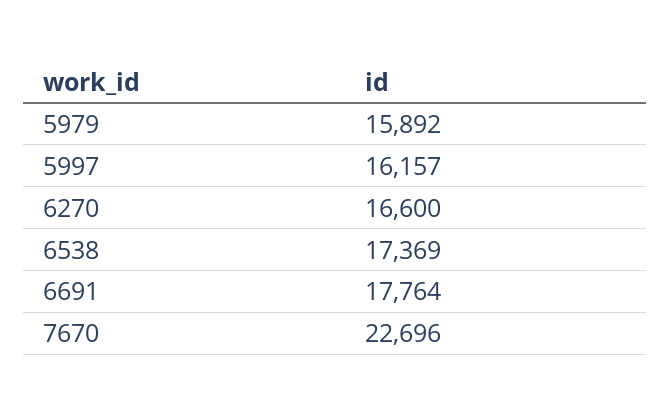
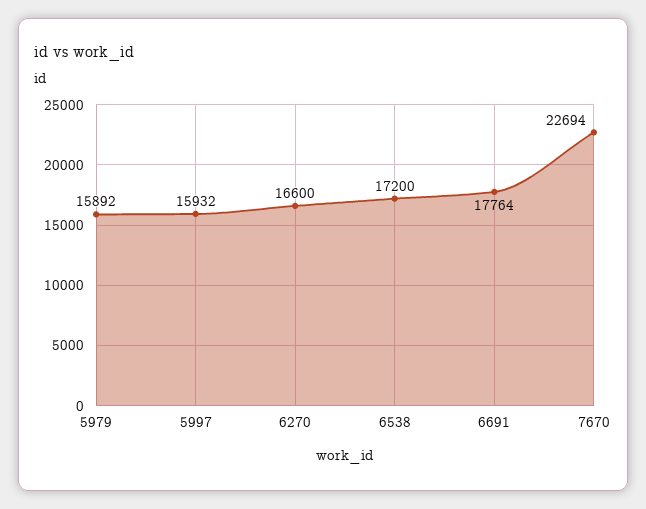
5997: 16157 -> 15932
6538: 17369 -> 17200
7670: 22696 -> 22694

